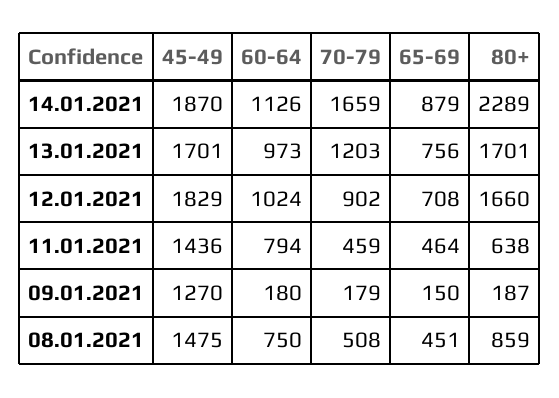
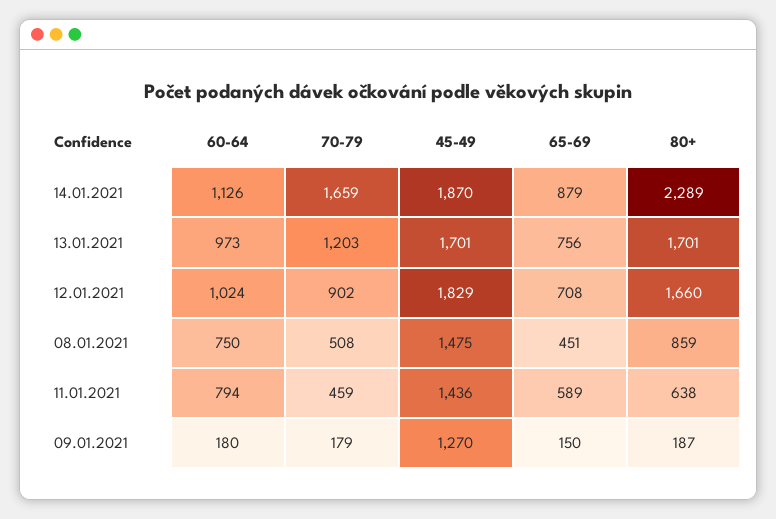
65-69, 11.01.2021: 464 -> 589

